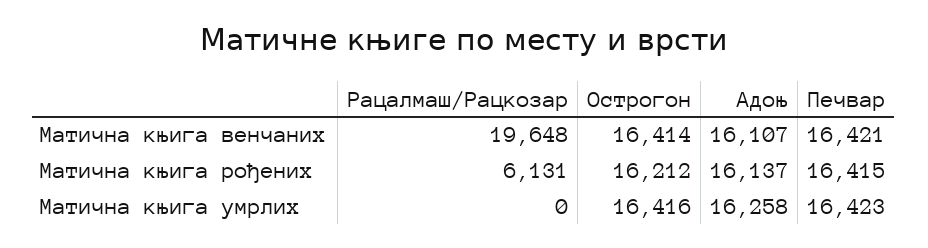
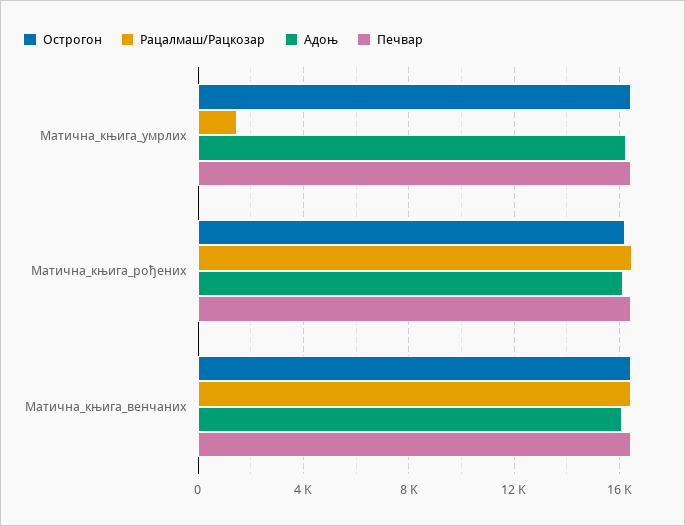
Рацалмаш/Рацкозар, Матична књига венчаних: 19648 -> 16500
Рацалмаш/Рацкозар, Матична књига рођених: 6131 -> 16500
Рацалмаш/Рацкозар, Матична књига умрлих: 0 -> 1500

